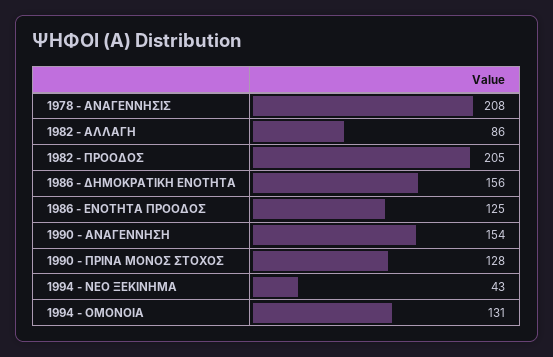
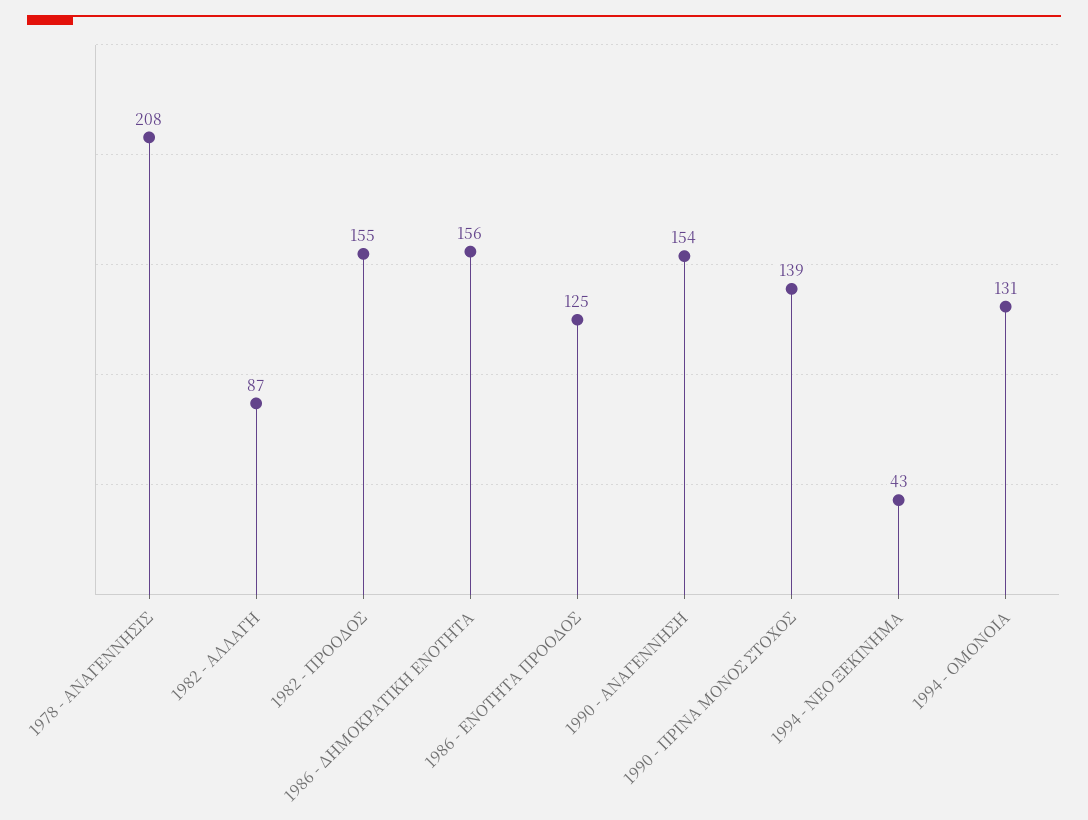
1982 - ΑΛΛΑΓΗ: 86 -> 87
1982 - ΠΡΟΟΔΟΣ: 205 -> 155
1990 - ΠΡΙΝΑ ΜΟΝΟΣ ΣΤΟΧΟΣ: 128 -> 139

